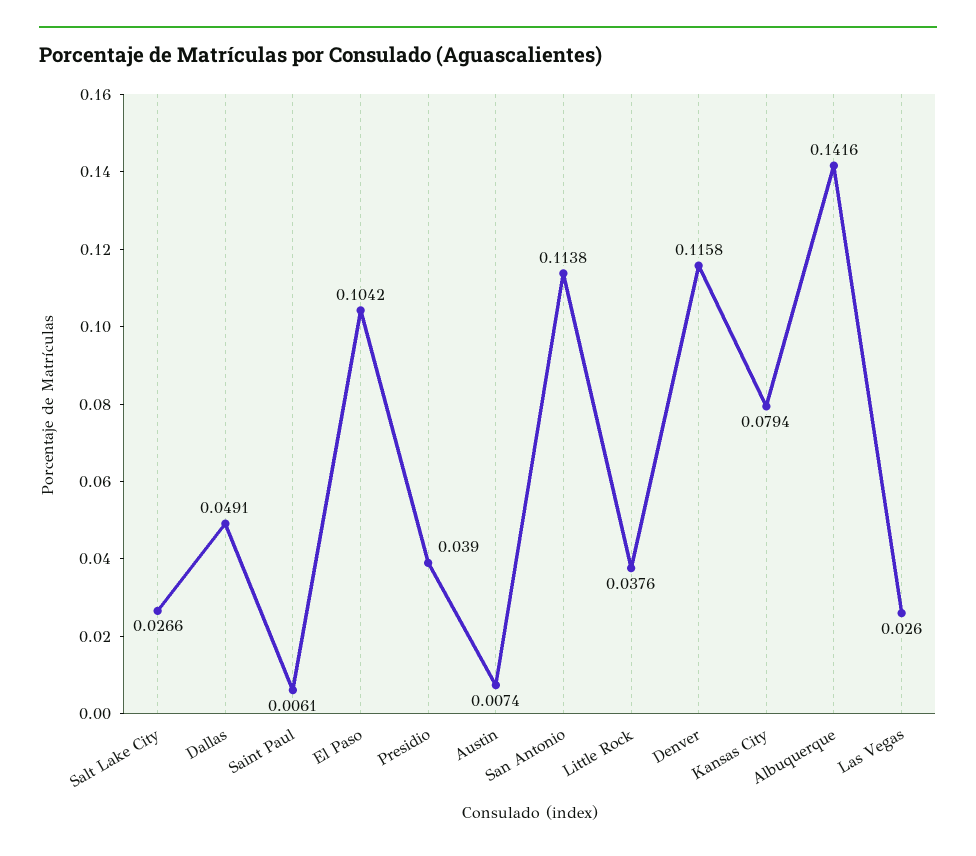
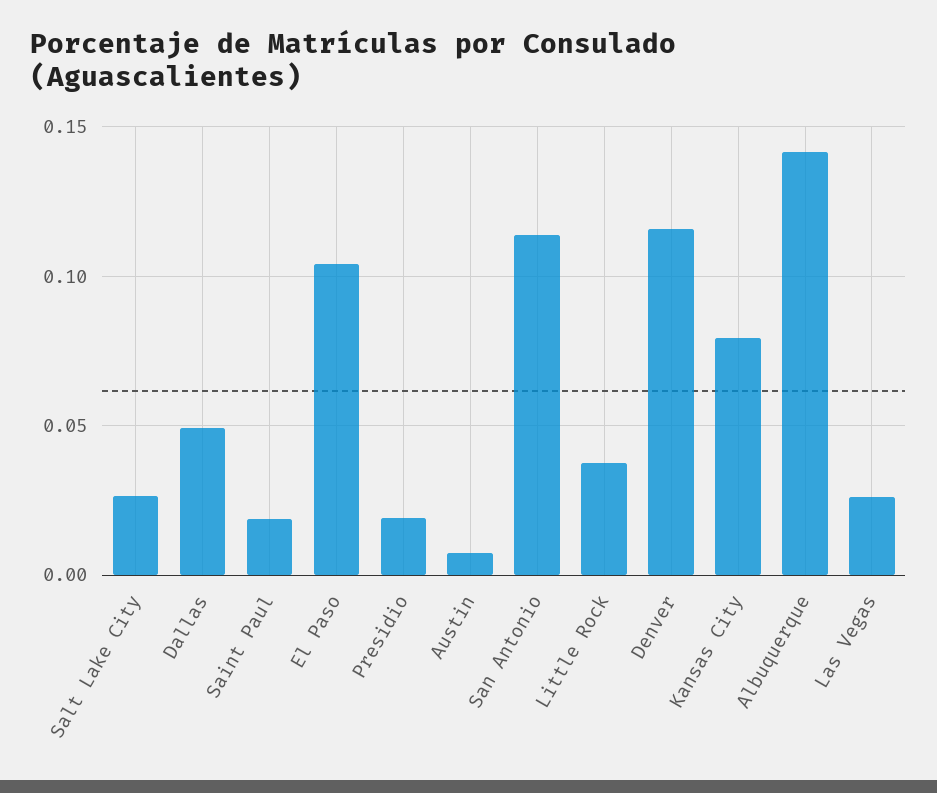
Saint Paul: 0.0061 -> 0.02
Presidio: 0.039 -> 0.02

